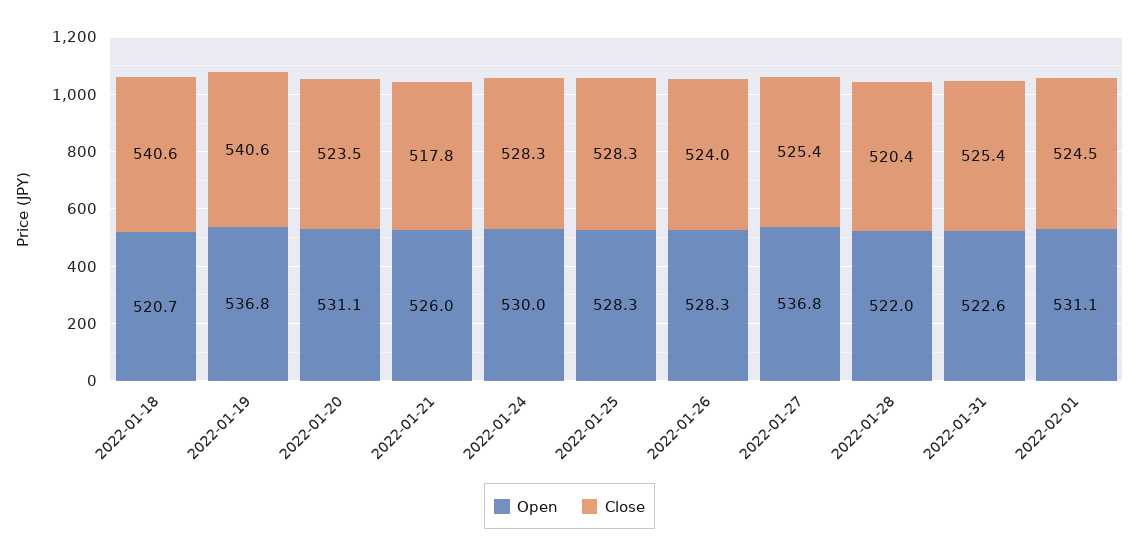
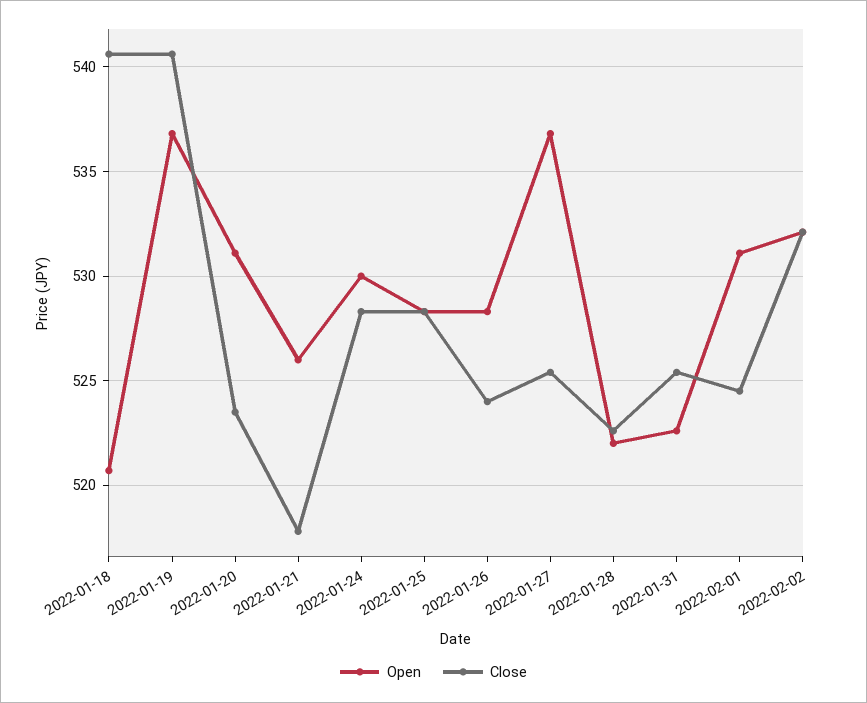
Close, 2022-01-28: 520.4 -> 522.5
Open, 2022-02-02: none -> 532
Close, 2022-02-02: none -> 532

